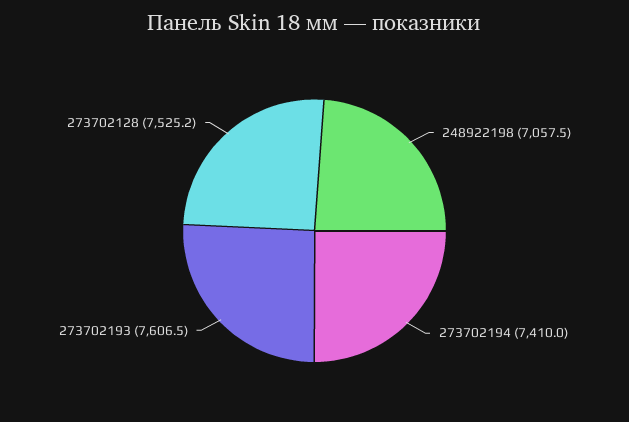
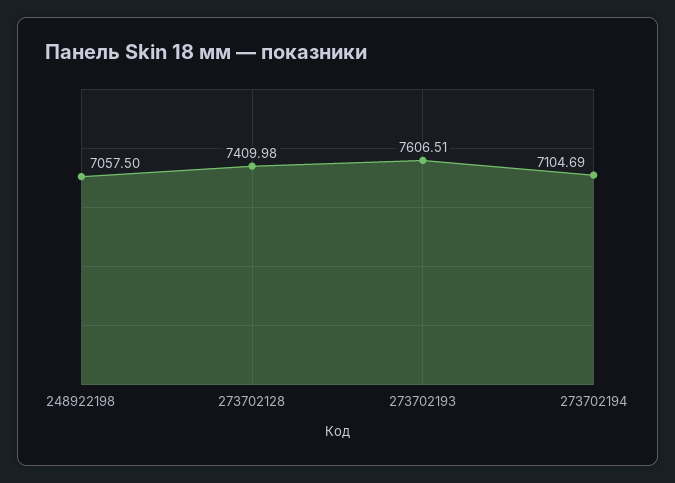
273702194: 7410 -> 7104.69
273702128: 7525.2 -> 7409.98

